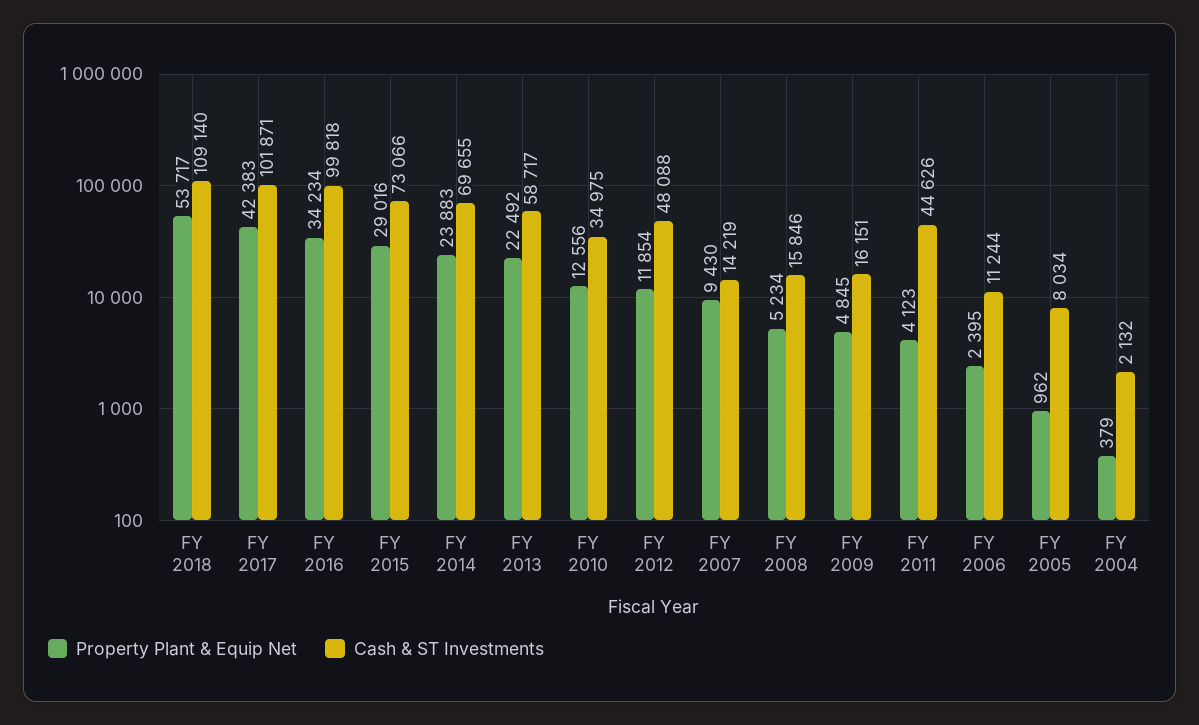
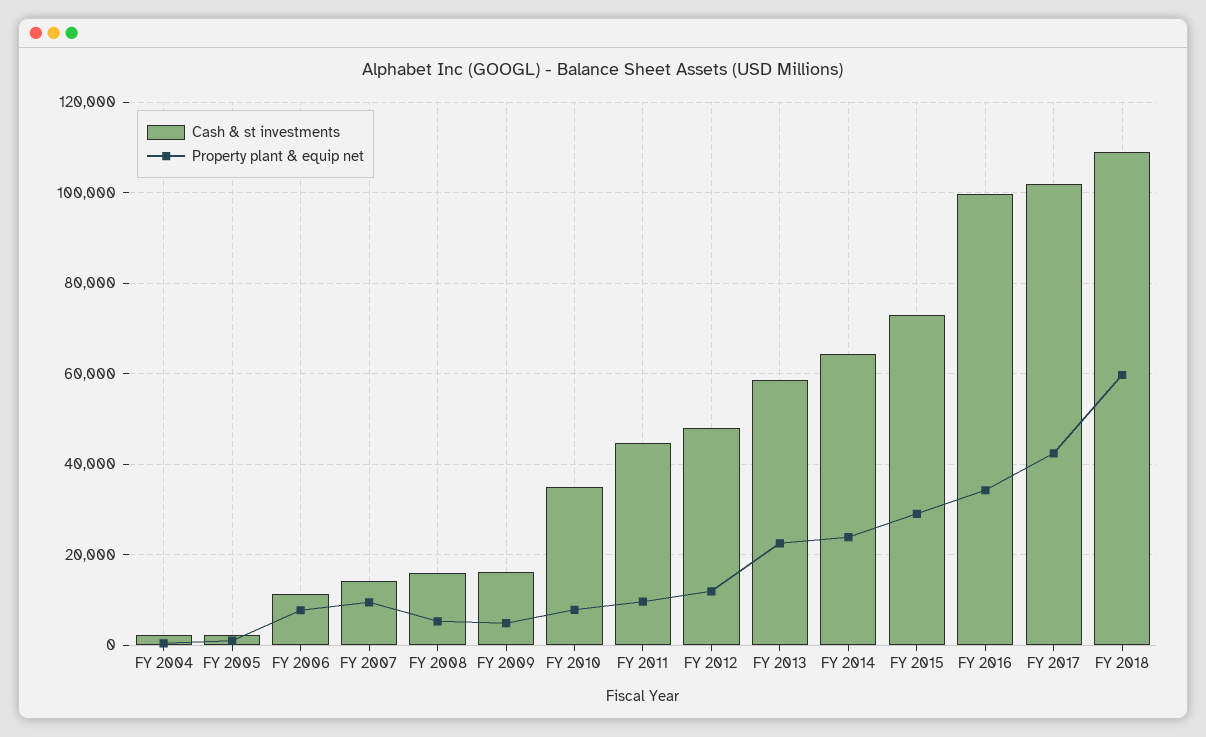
Property Plant & Equip Net, FY 2018: 53717 -> 60000
Cash & ST Investments, FY 2014: 69655 -> 64000
Property Plant & Equip Net, FY 2010: 12556 -> 8000
Property Plant & Equip Net, FY 2011: 4123 -> 10000
Property Plant & Equip Net, FY 2006: 2395 -> 8000
Cash & ST Investments, FY 2005: 8034 -> 2000

